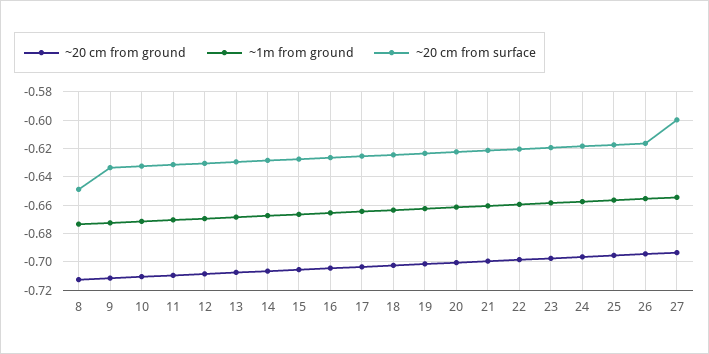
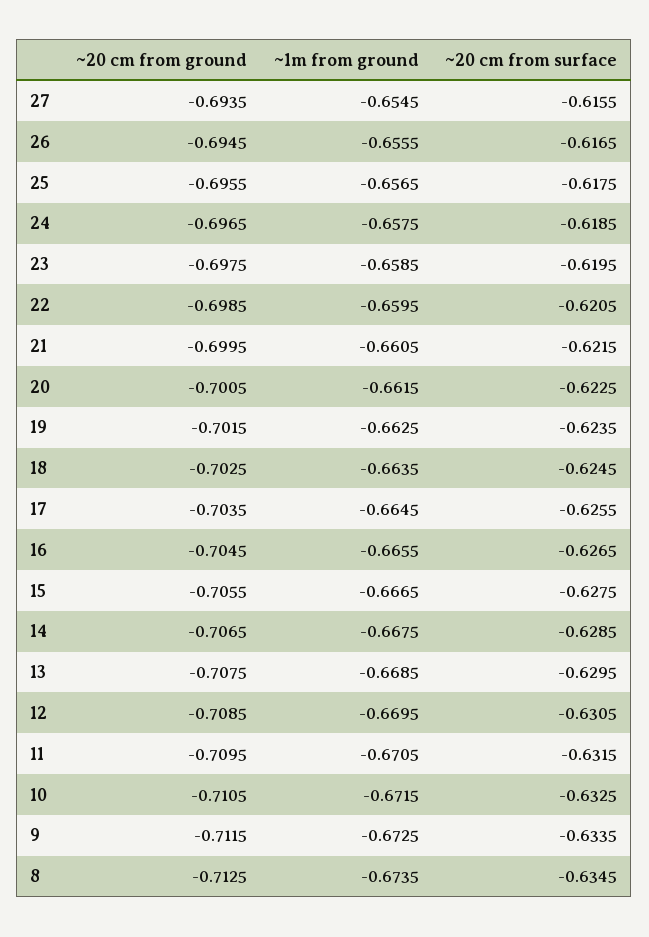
~20 cm from surface, 8: -0.65 -> -0.6345
~20 cm from surface, 27: -0.6 -> -0.6155

